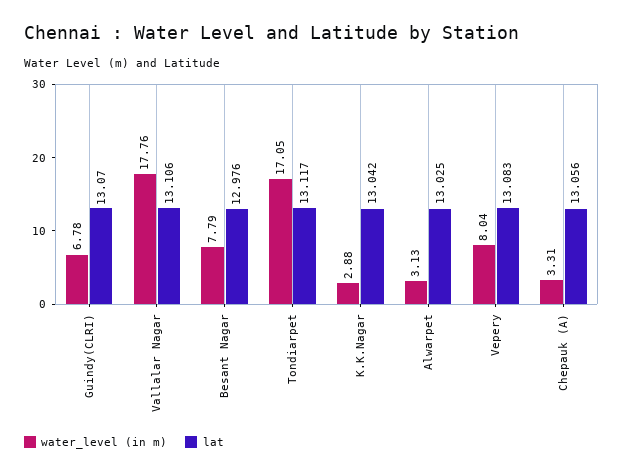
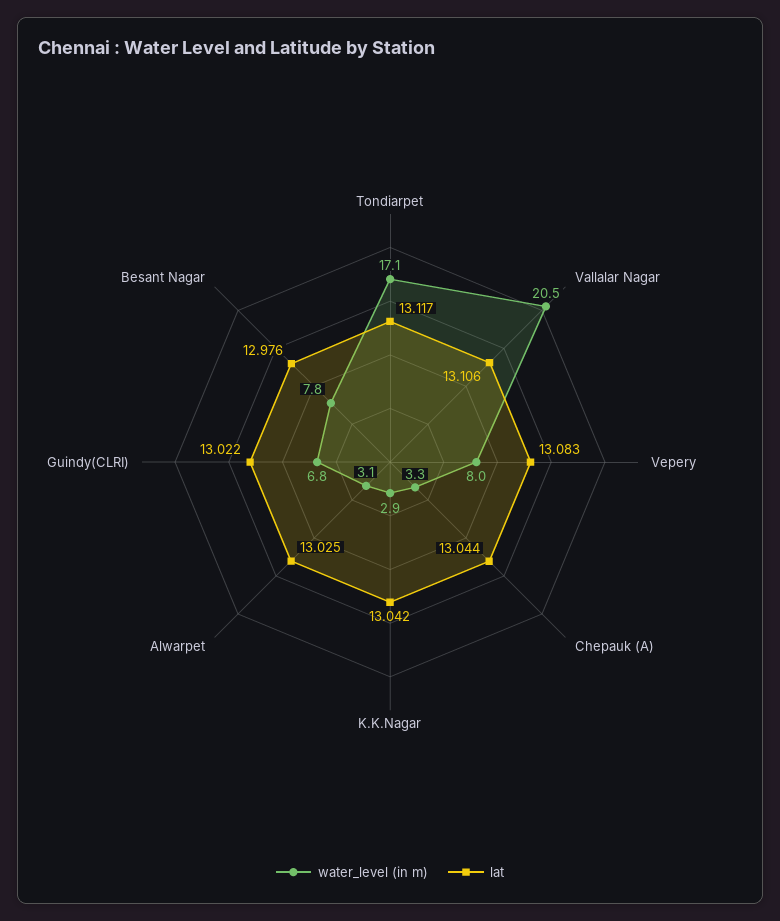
lat, Guindy(CLRI): 13.07 -> 13.022
water_level (in m), Vallalar Nagar: 17.76 -> 20.5
lat, Chepauk (A): 13.056 -> 13.044

